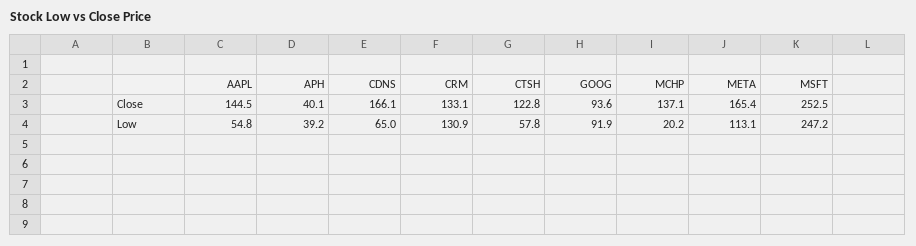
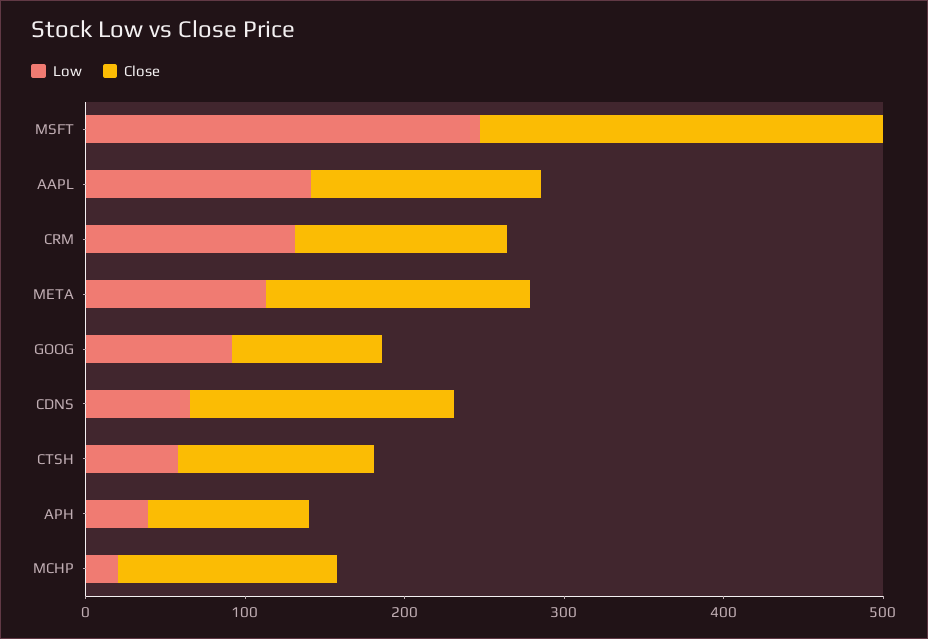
Close, APH: 40.1 -> 100
Low, AAPL: 54.8 -> 140

